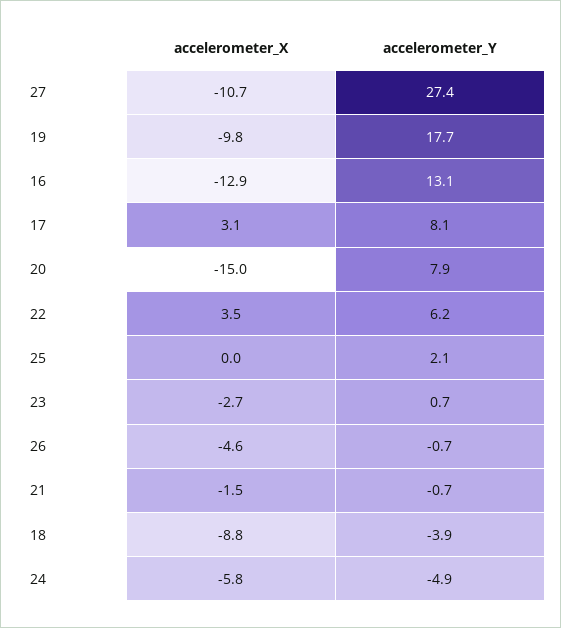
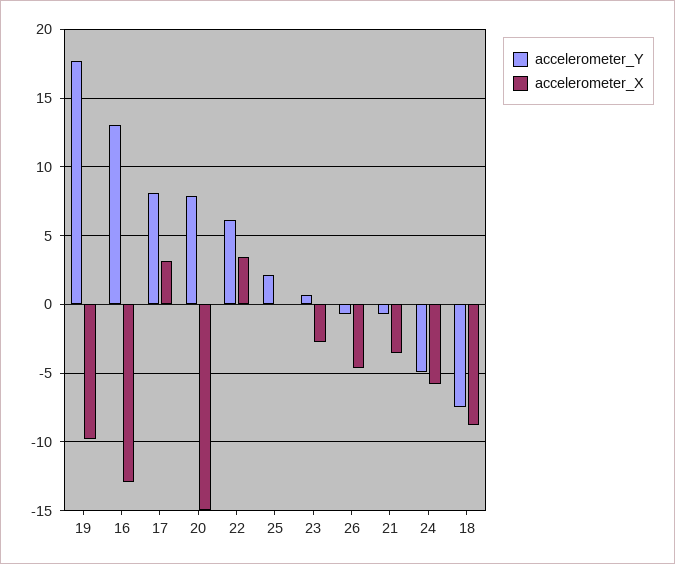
accelerometer_X, 27: -10.7 -> none
accelerometer_Y, 27: 27.4 -> none
accelerometer_X, 21: -1.5 -> -3.5
accelerometer_Y, 18: -3.9 -> -7.5

